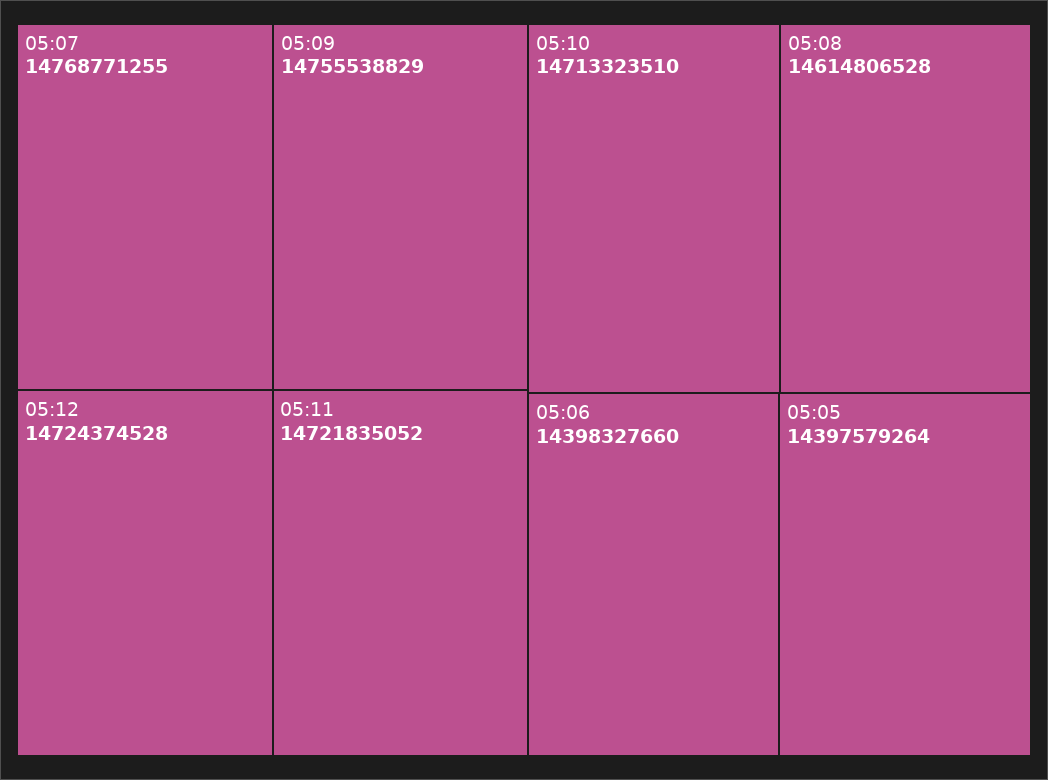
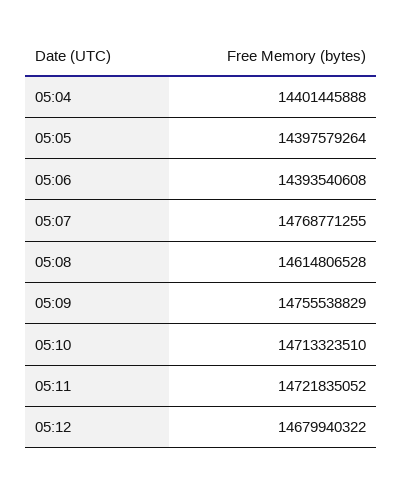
05:12: 14724374528 -> 14679940322
05:06: 14398327660 -> 14393540608
05:04: none -> 14401445888

